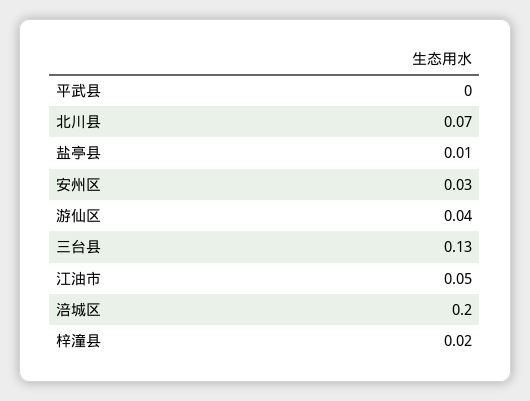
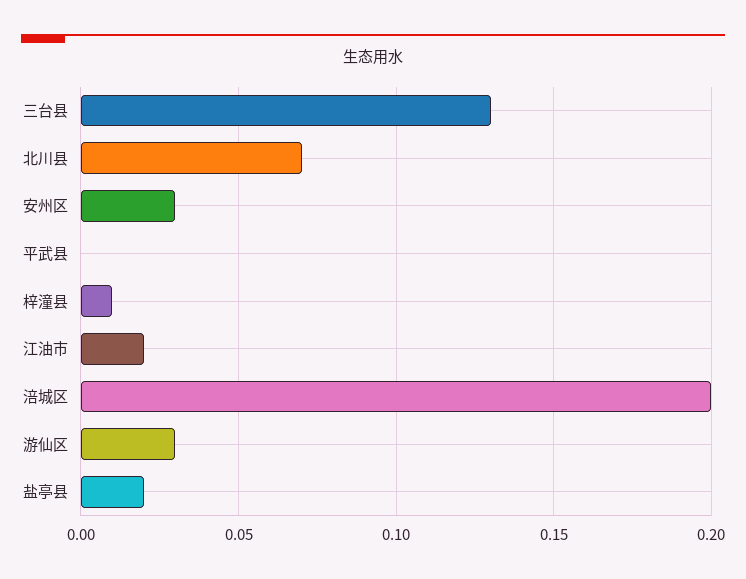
盐亭县: 0.01 -> 0.02
游仙区: 0.04 -> 0.03
江油市: 0.05 -> 0.02
梓潼县: 0.02 -> 0.01

